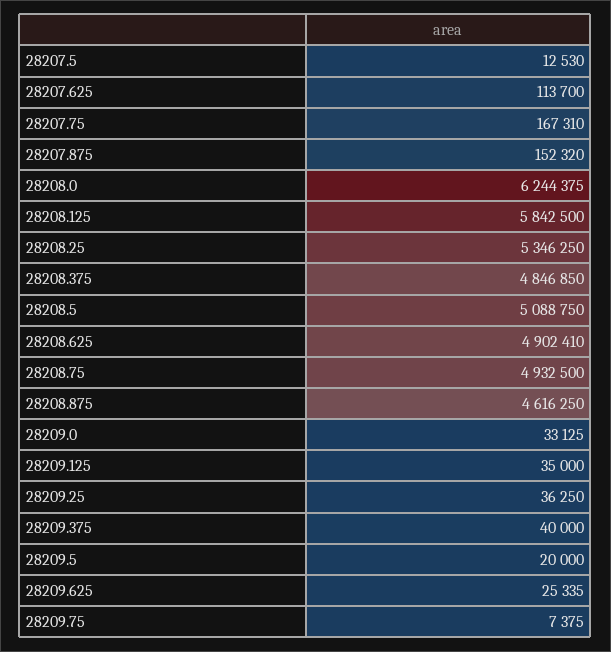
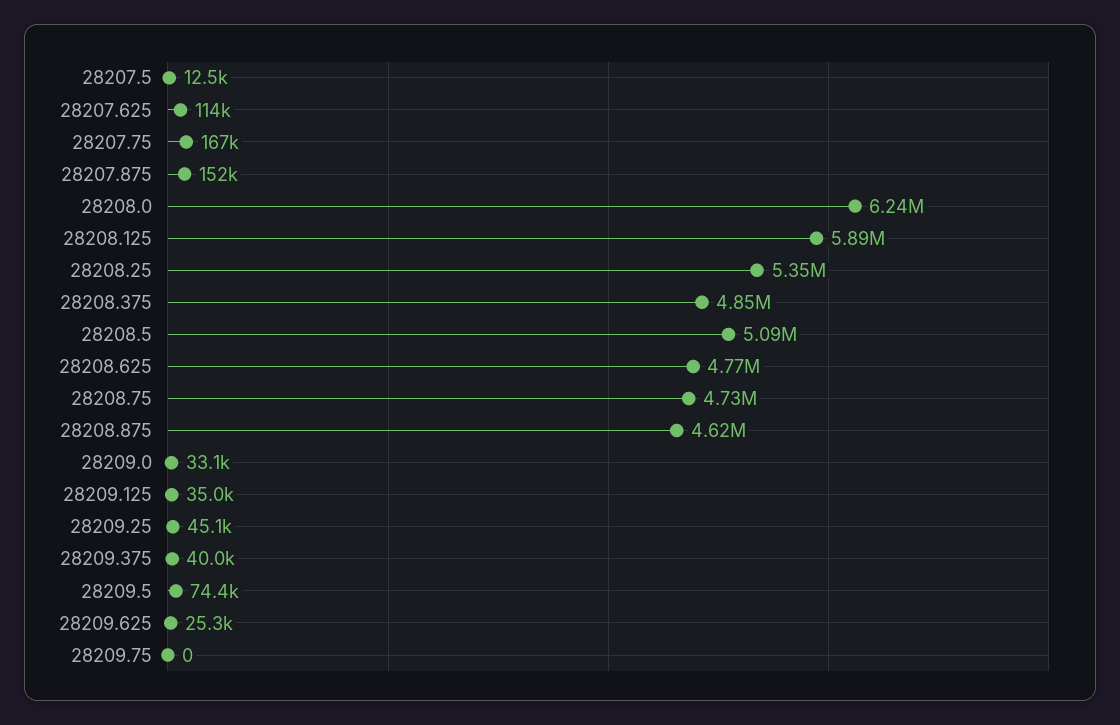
28208.125: 5842500 -> 5890000
28208.625: 4902410 -> 4770000
28208.75: 4932500 -> 4730000
28209.25: 36250 -> 45100
28209.5: 20000 -> 74400
28209.75: 7375 -> 0

